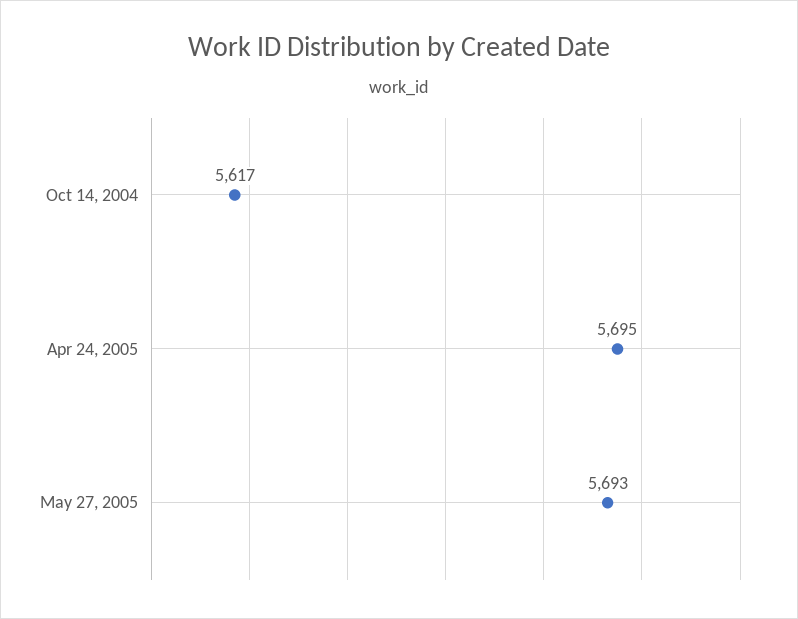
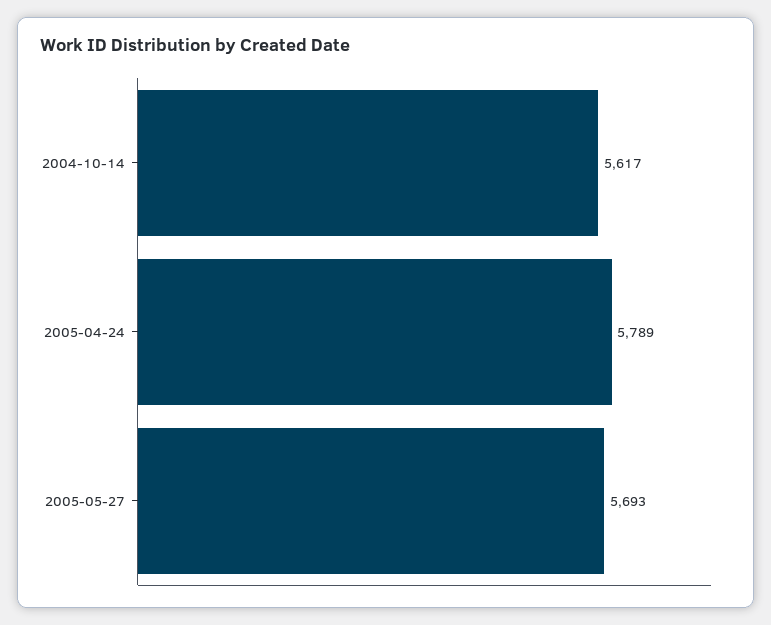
Apr 24, 2005: 5695 -> 5789

